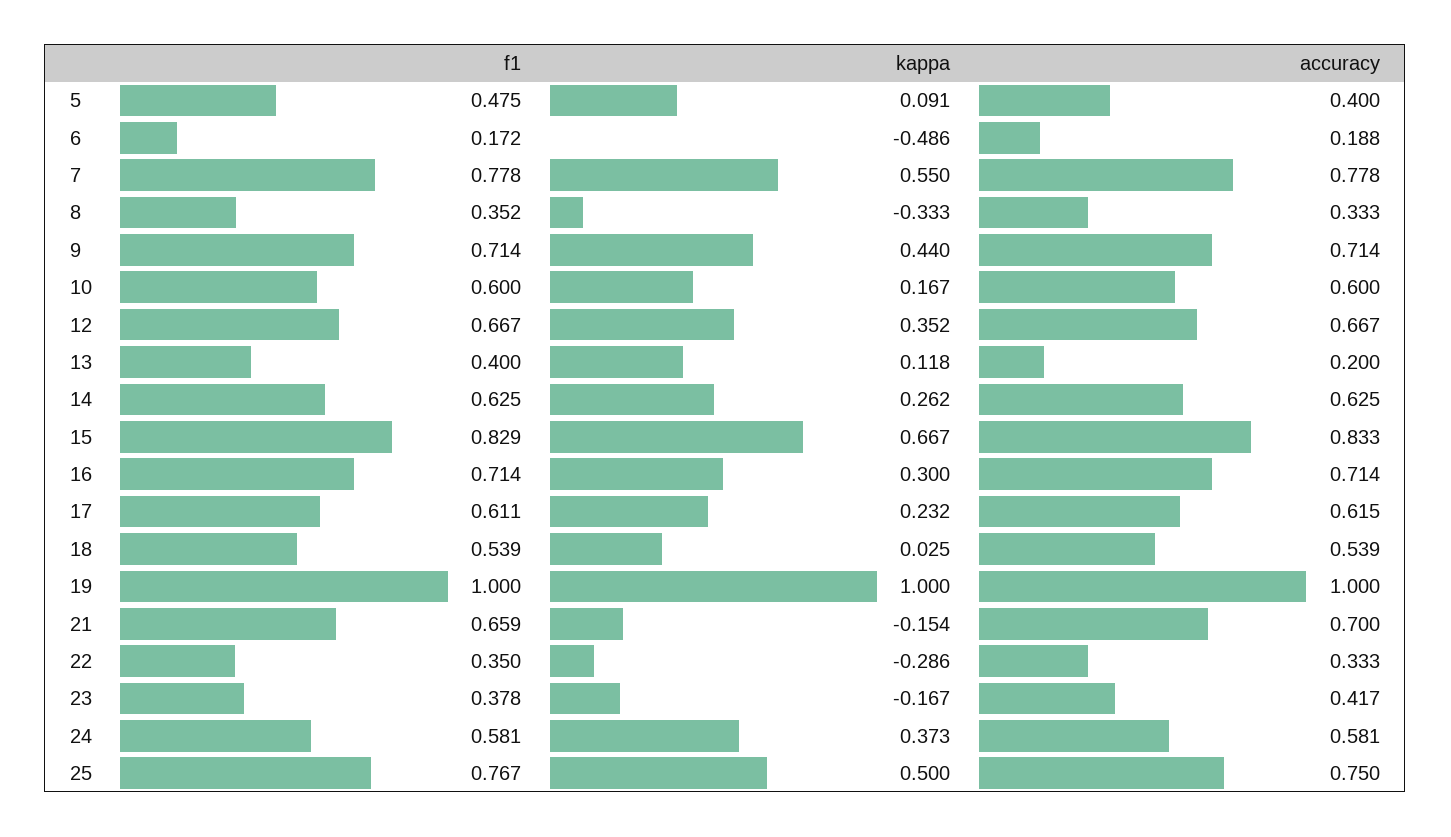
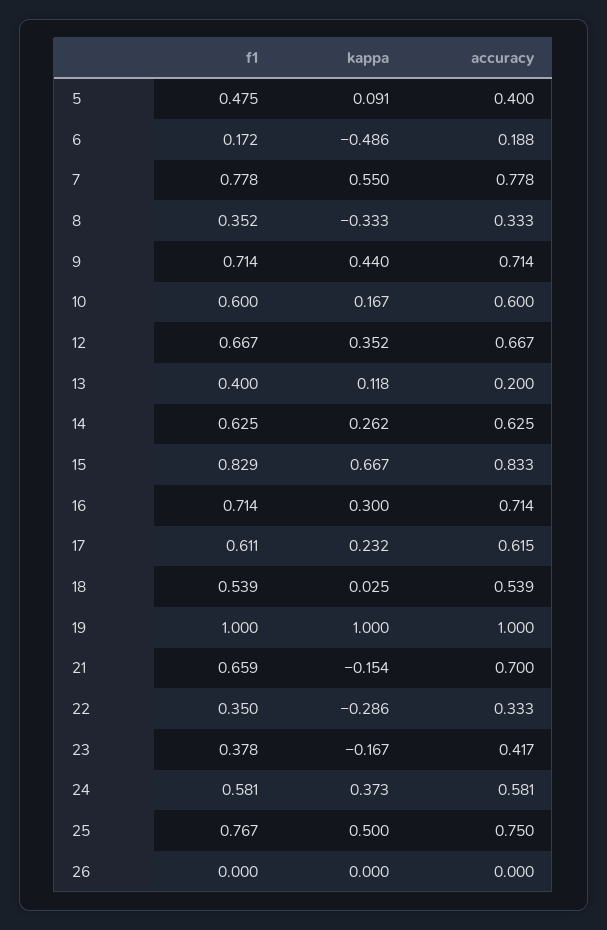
f1, 26: none -> 0
kappa, 26: none -> 0
accuracy, 26: none -> 0

